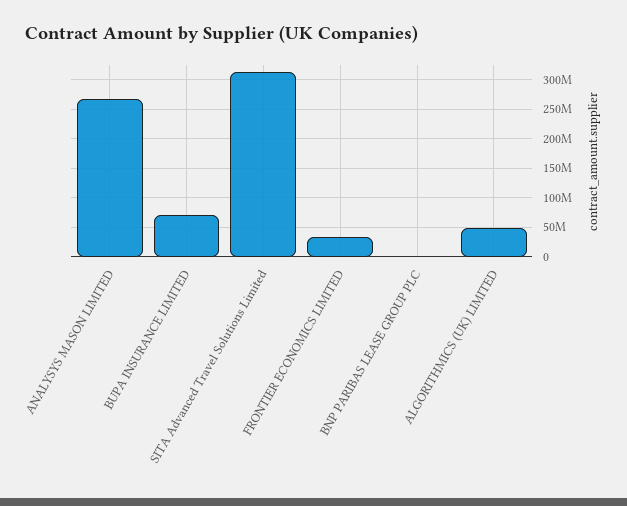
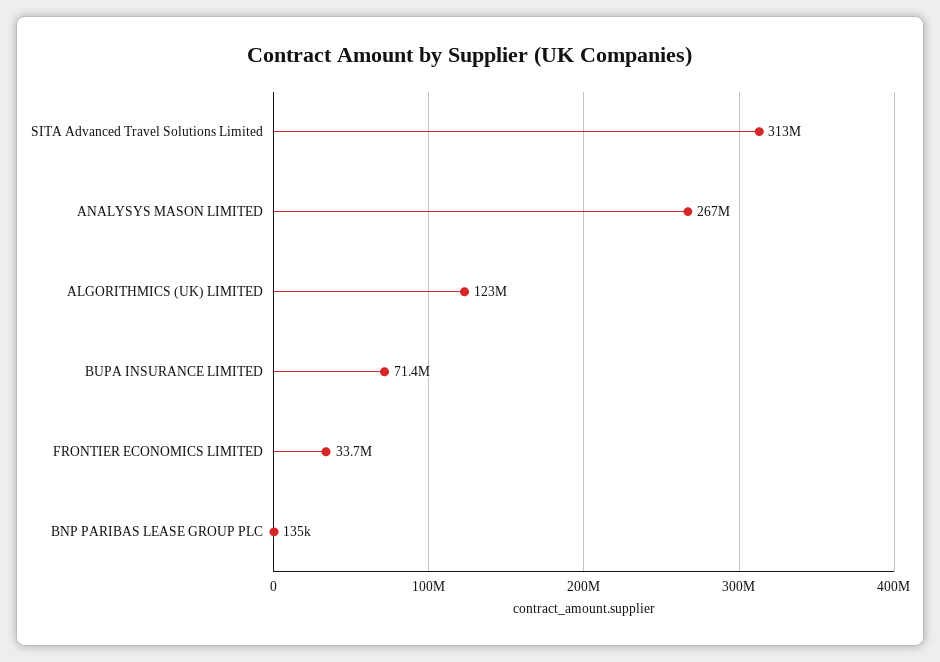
ALGORITHMICS (UK) LIMITED: 50000000 -> 123000000

